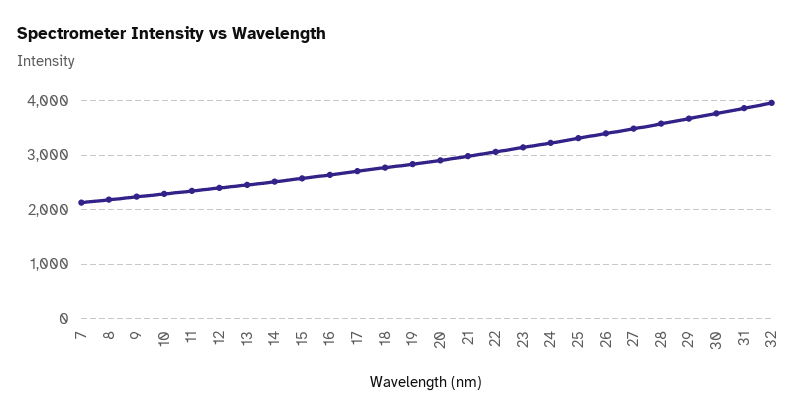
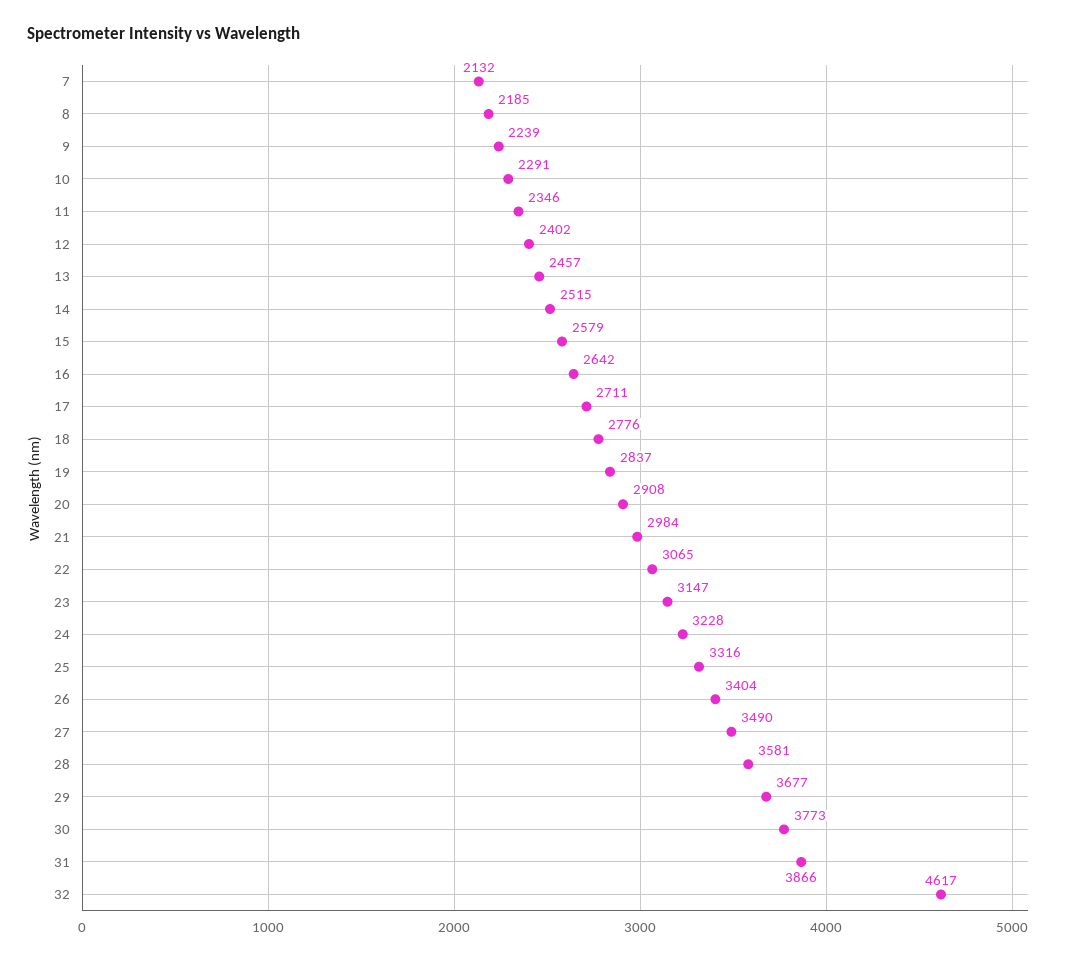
32: 4000 -> 4617

